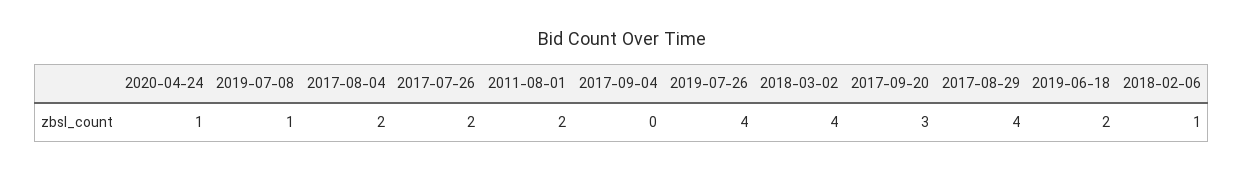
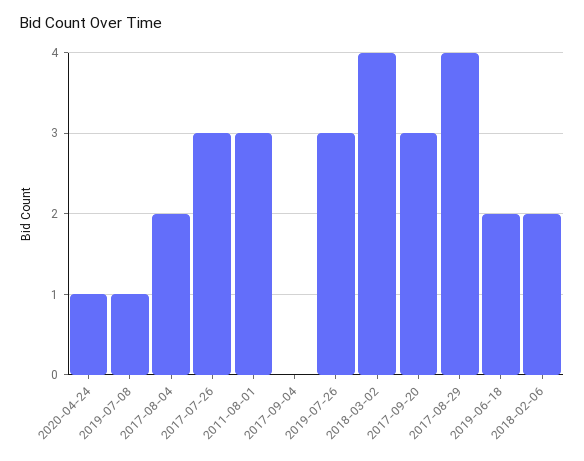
2017-07-26: 2 -> 3
2011-08-01: 2 -> 3
2019-07-26: 4 -> 3
2018-02-06: 1 -> 2

